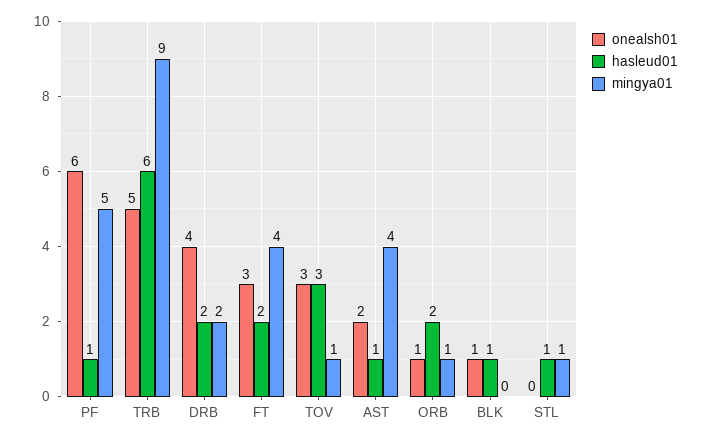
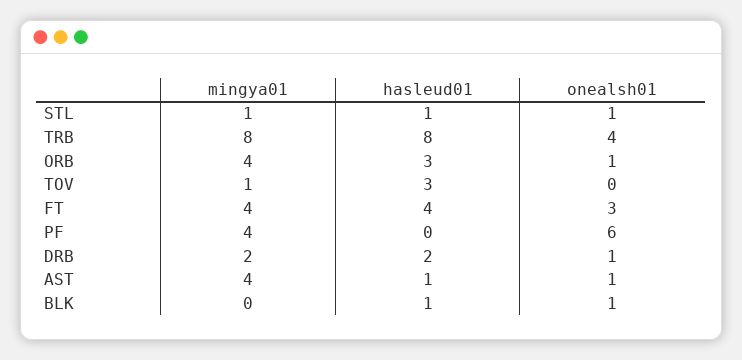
hasleud01, PF: 1 -> 0
mingya01, PF: 5 -> 4
onealsh01, TRB: 5 -> 4
hasleud01, TRB: 6 -> 8
mingya01, TRB: 9 -> 8
onealsh01, DRB: 4 -> 1
hasleud01, FT: 2 -> 4
onealsh01, TOV: 3 -> 0
onealsh01, AST: 2 -> 1
hasleud01, ORB: 2 -> 3
mingya01, ORB: 1 -> 4
onealsh01, STL: 0 -> 1

